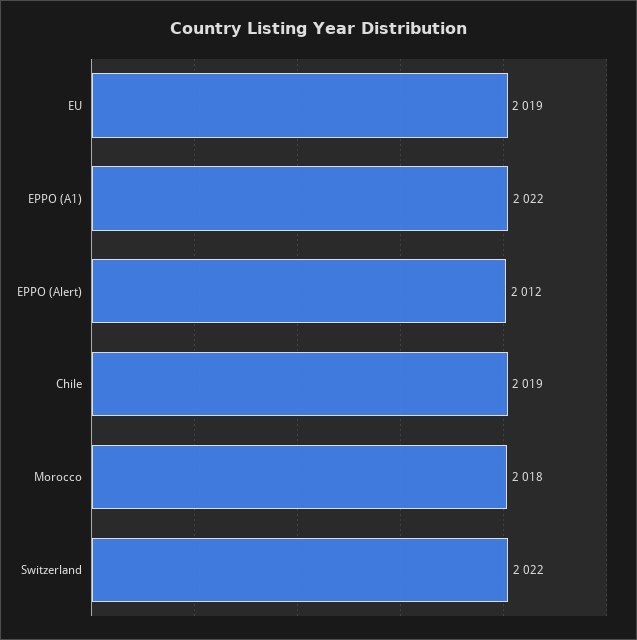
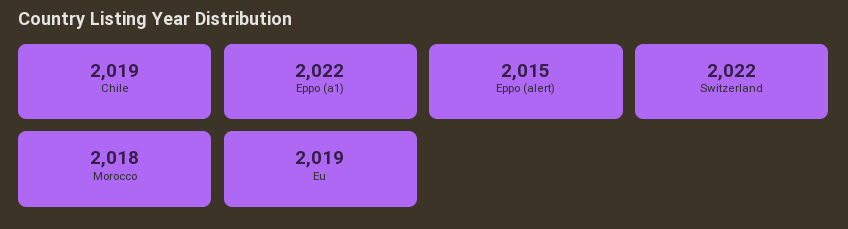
EPPO (Alert): 2012 -> 2015

